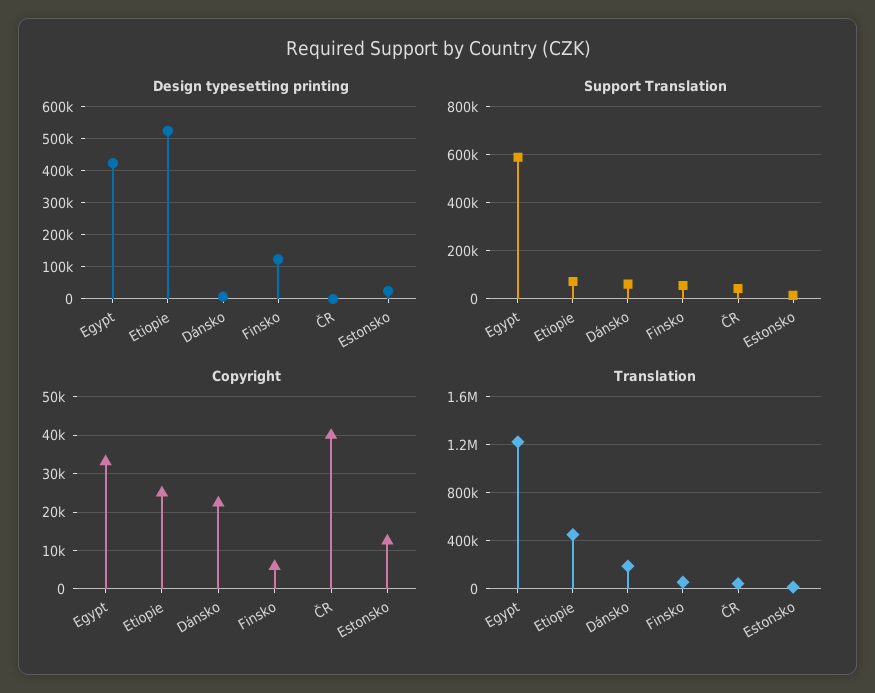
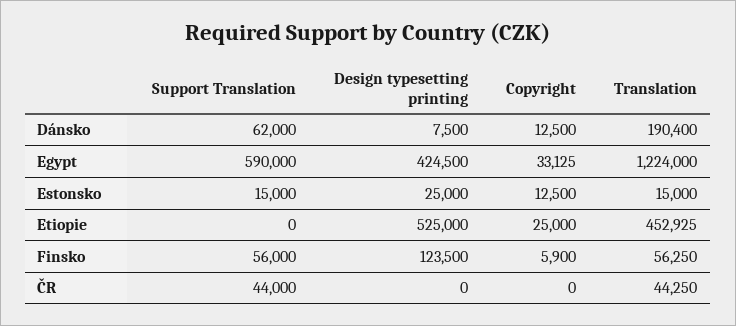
Support Translation, Etiopie: 75000 -> 0
Copyright, Dánsko: 22000 -> 12500
Copyright, ČR: 40000 -> 0

